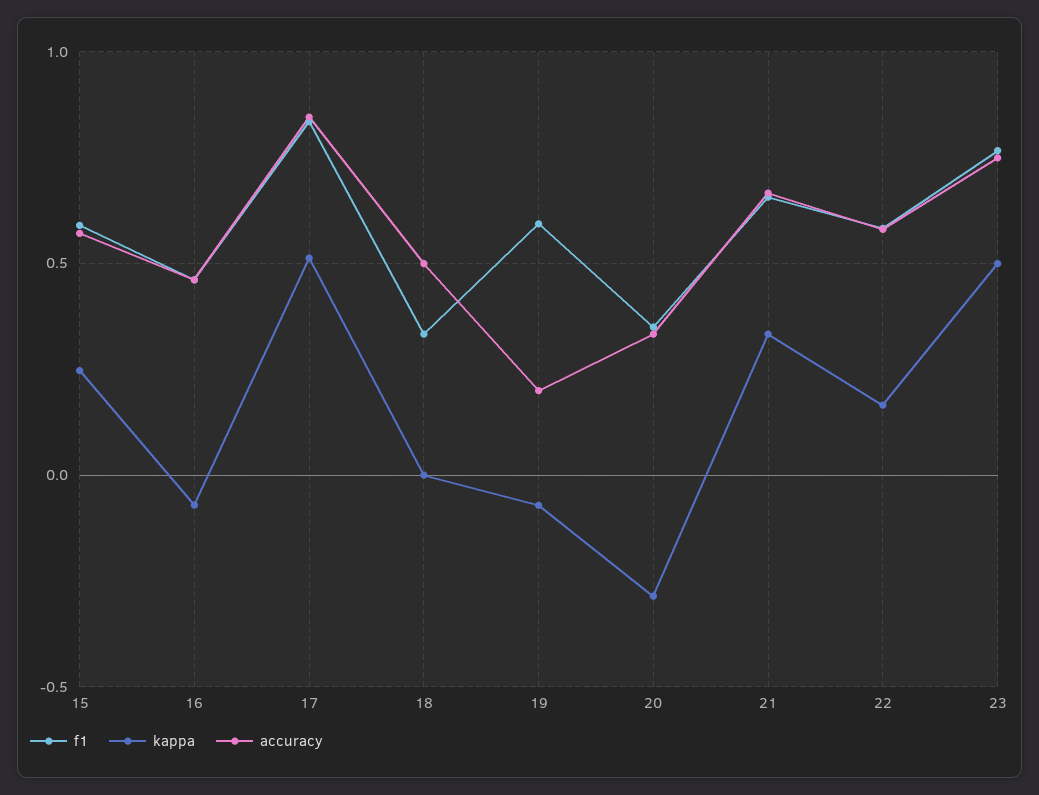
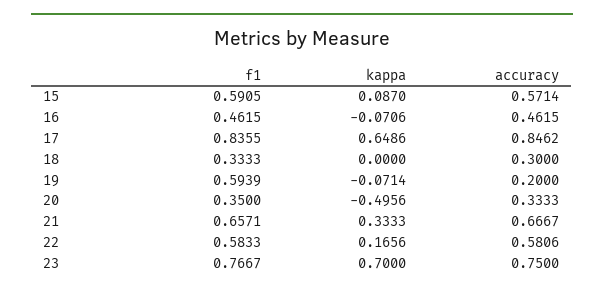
kappa, 15: 0.25 -> 0.087
kappa, 17: 0.5 -> 0.6486
accuracy, 18: 0.5 -> 0.3
kappa, 20: -0.3 -> -0.4956
kappa, 23: 0.5 -> 0.7

